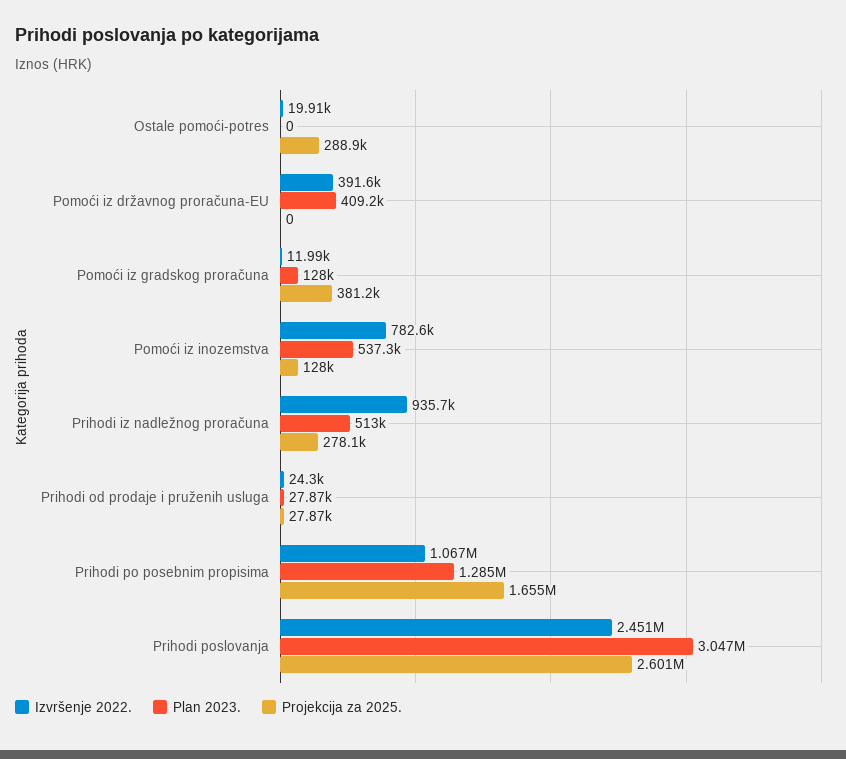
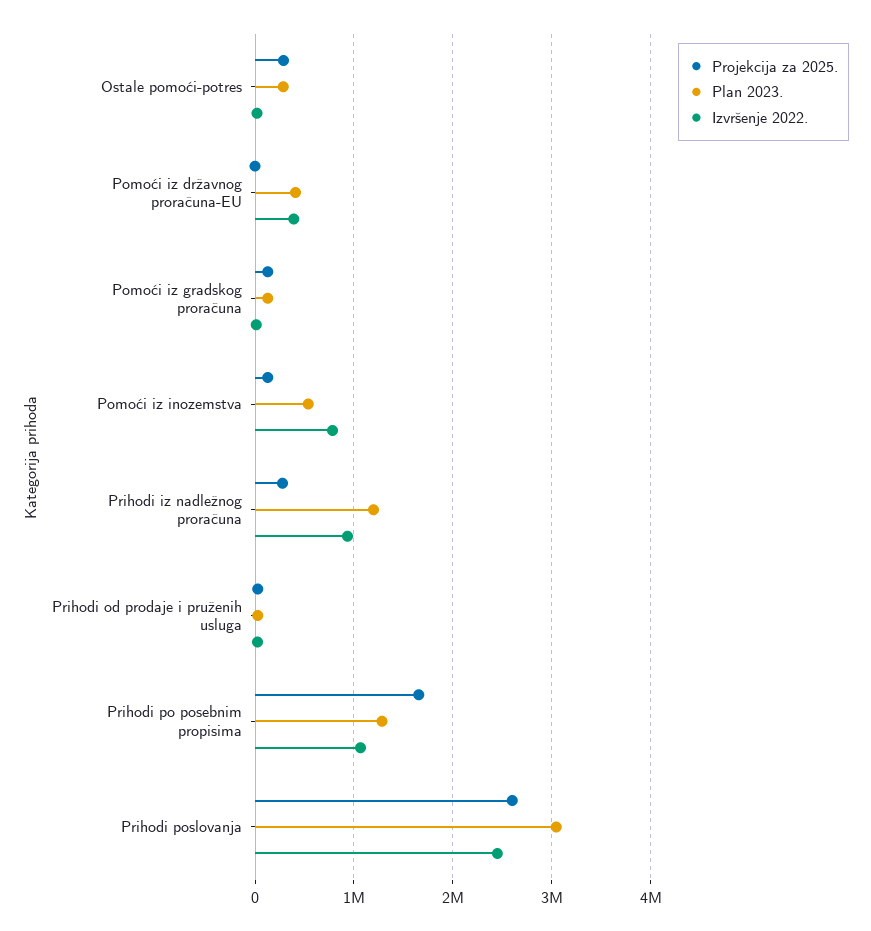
Plan 2023., Ostale pomoći-potres: 0 -> 300000
Projekcija za 2025., Pomoći iz gradskog proračuna: 381200 -> 100000
Plan 2023., Prihodi iz nadležnog proračuna: 513000 -> 1200000

